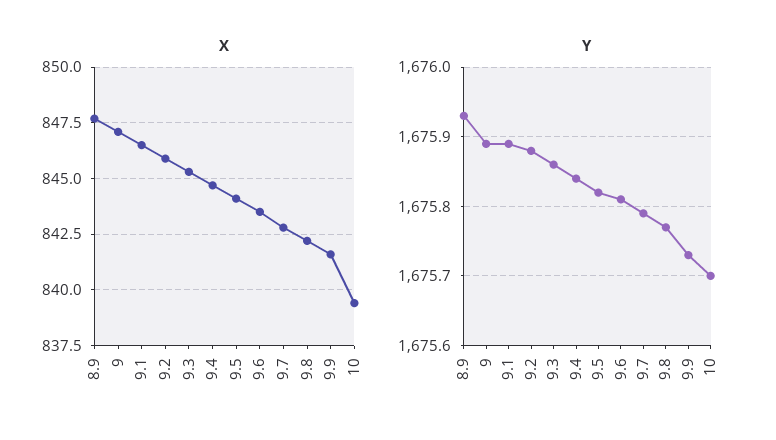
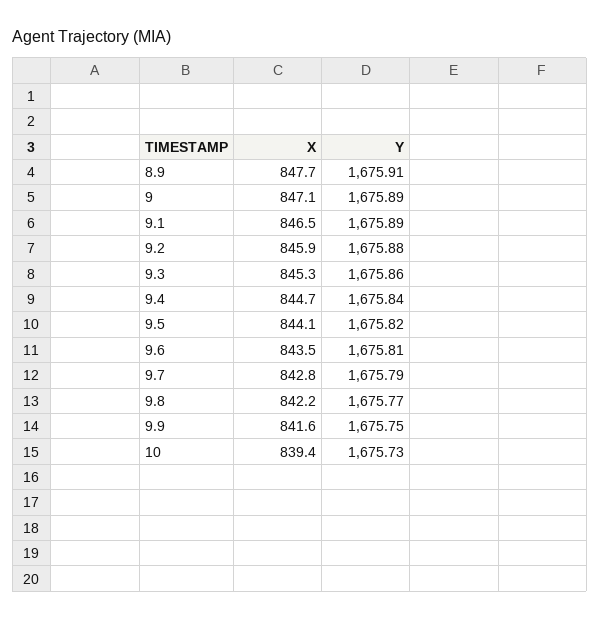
Y, 8.9: 1675.93 -> 1675.91
Y, 9.9: 1675.73 -> 1675.75
Y, 10: 1675.7 -> 1675.73

